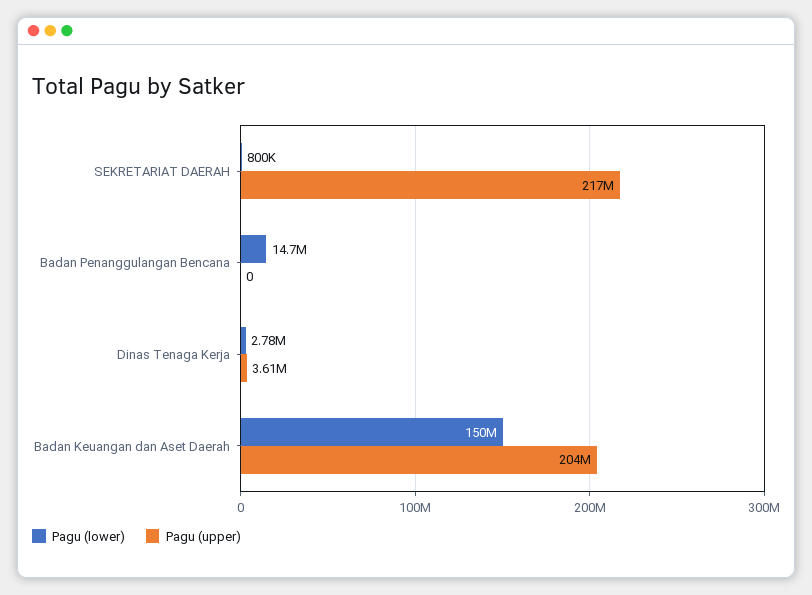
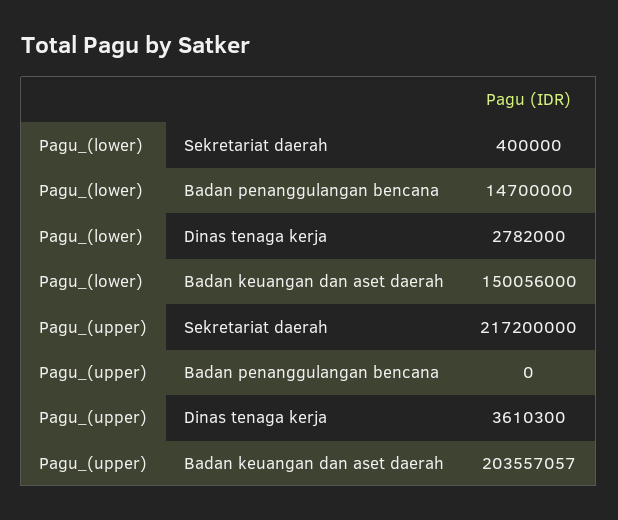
Pagu (lower), SEKRETARIAT DAERAH: 800000 -> 400000

